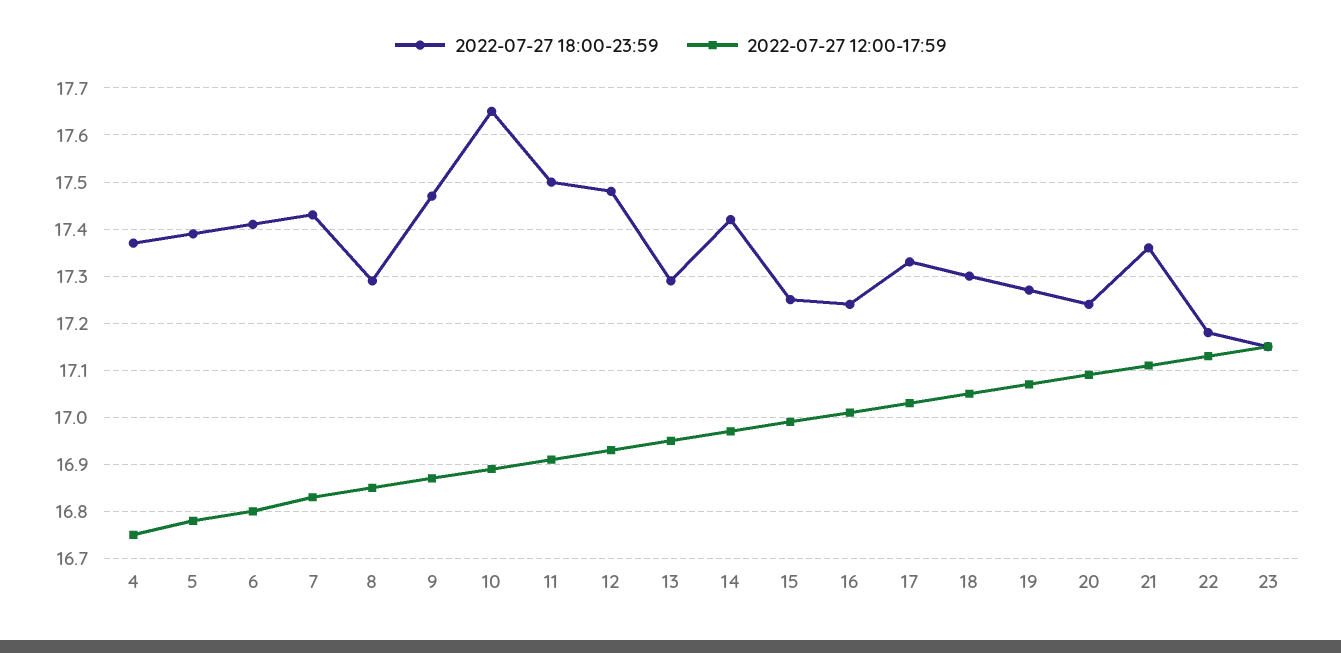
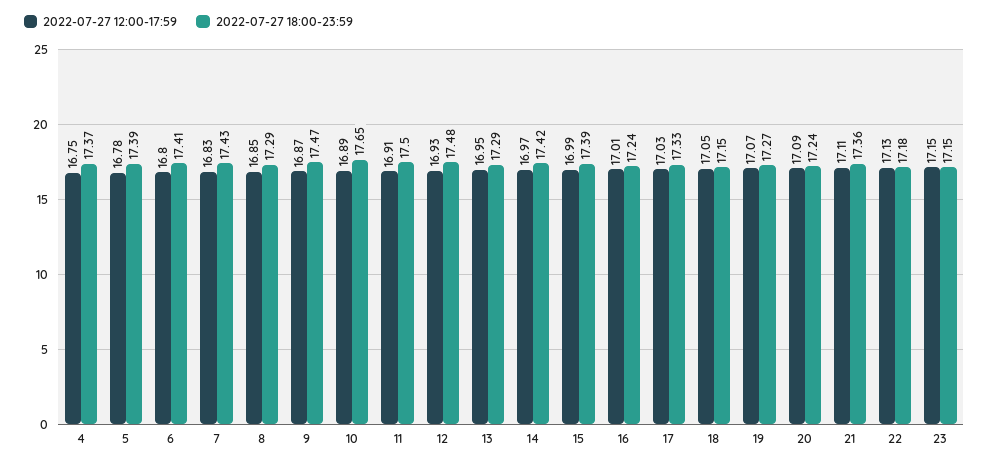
2022-07-27 18:00-23:59, 15: 17.25 -> 17.39
2022-07-27 18:00-23:59, 18: 17.3 -> 17.15

